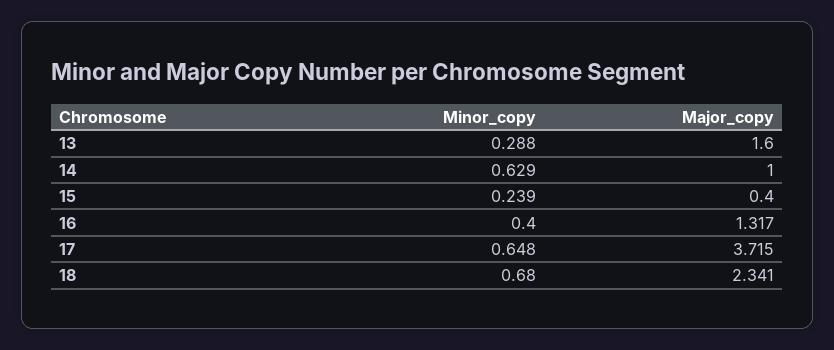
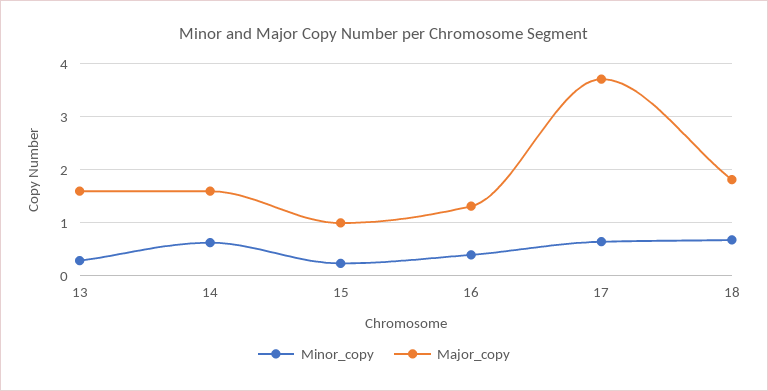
Major_copy, 14: 1 -> 1.6
Major_copy, 15: 0.4 -> 1
Major_copy, 18: 2.341 -> 1.8

